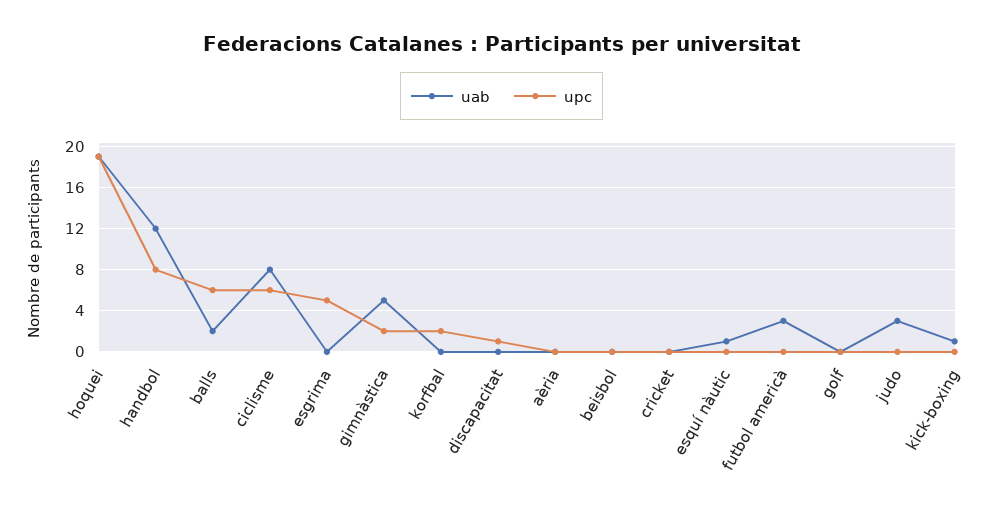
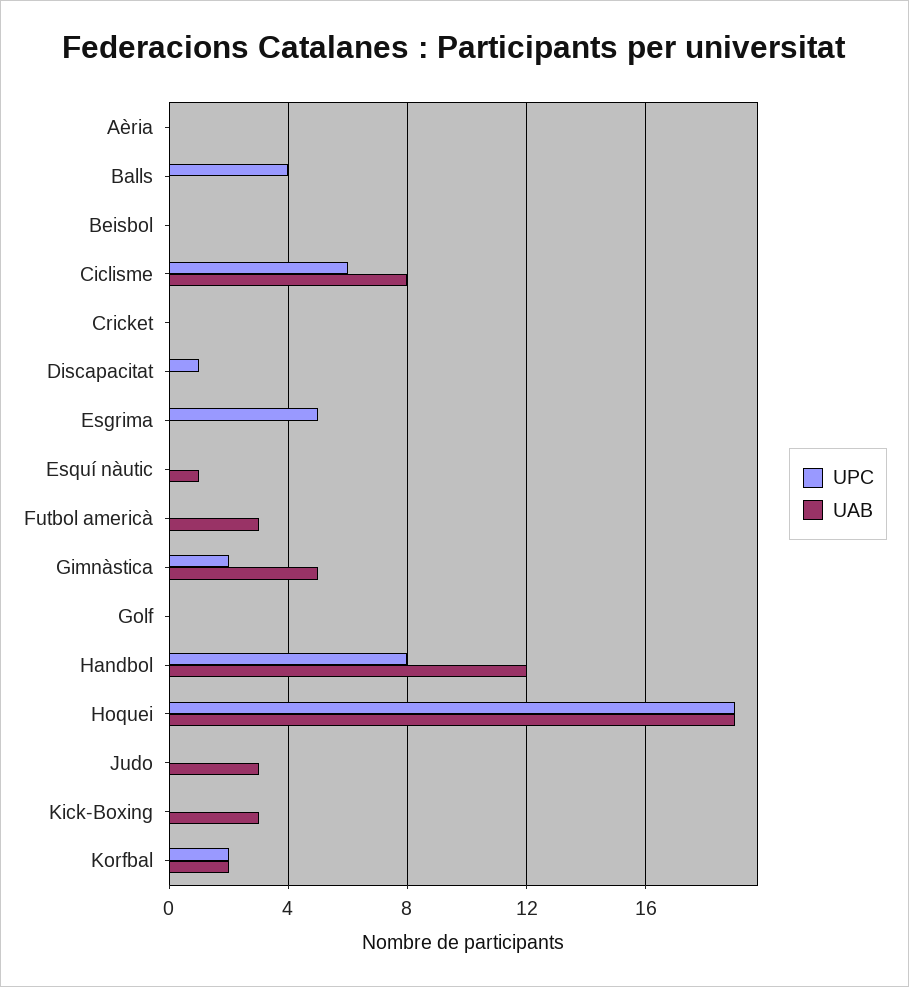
uab, balls: 2 -> 0
upc, balls: 6 -> 4
uab, korfbal: 0 -> 2
uab, kick-boxing: 1 -> 3

